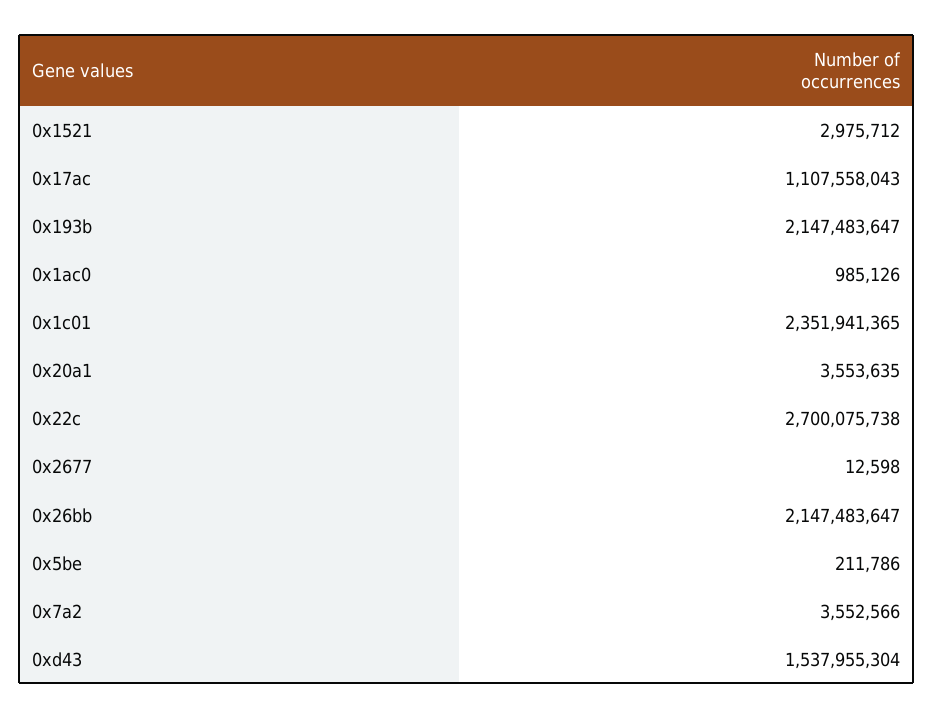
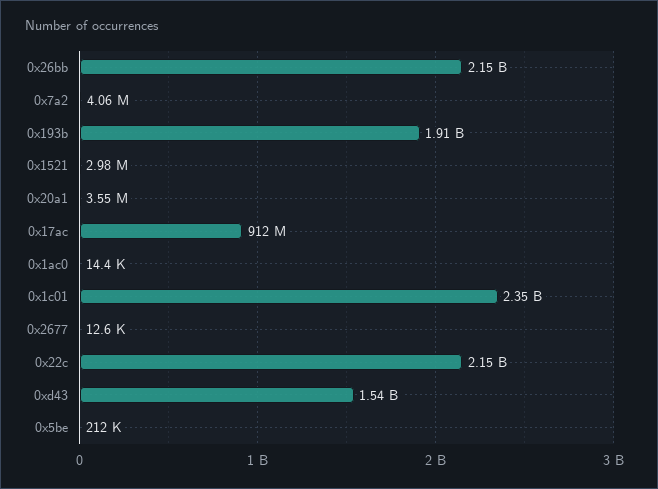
0x17ac: 1107558043 -> 912000000
0x193b: 2147483647 -> 1910000000
0x1ac0: 985126 -> 14400
0x22c: 2700075738 -> 2150000000
0x7a2: 3552566 -> 4060000

